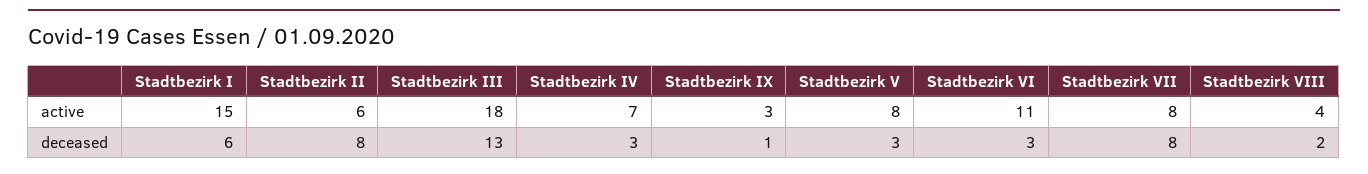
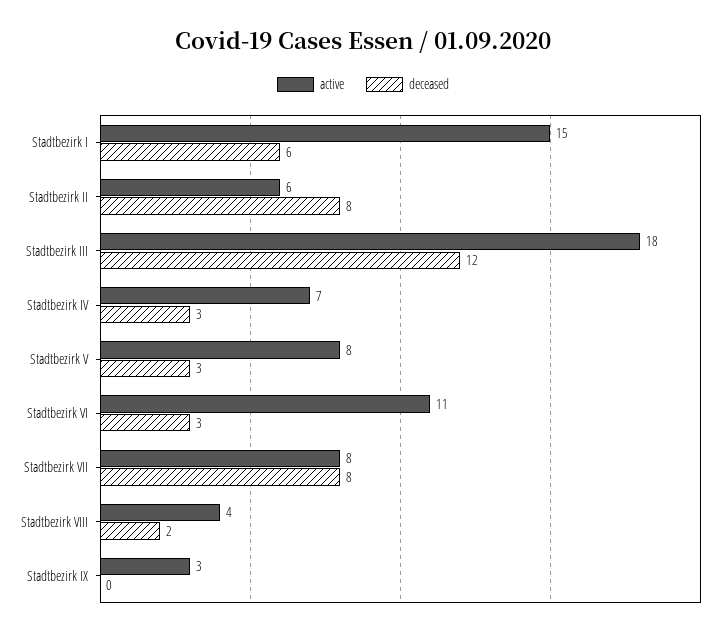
deceased, Stadtbezirk III: 13 -> 12
deceased, Stadtbezirk IX: 1 -> 0

